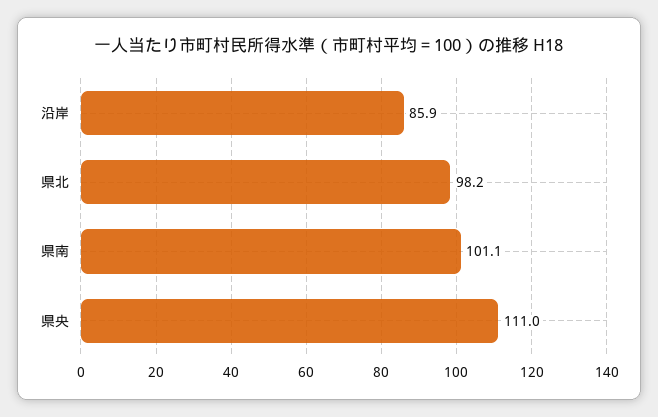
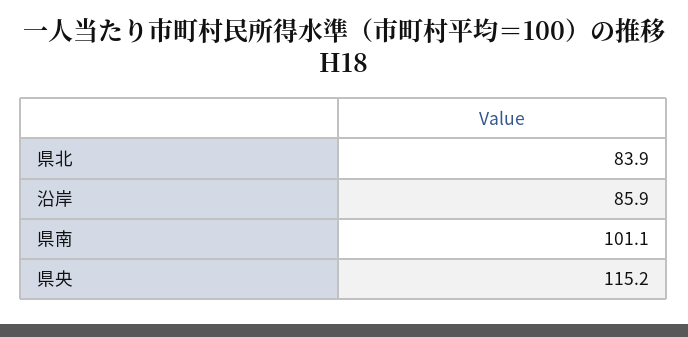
県北: 98.2 -> 83.9
県央: 111 -> 115.2

